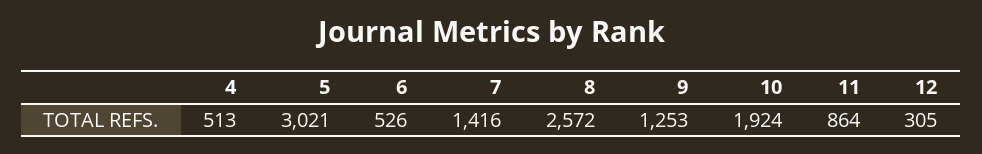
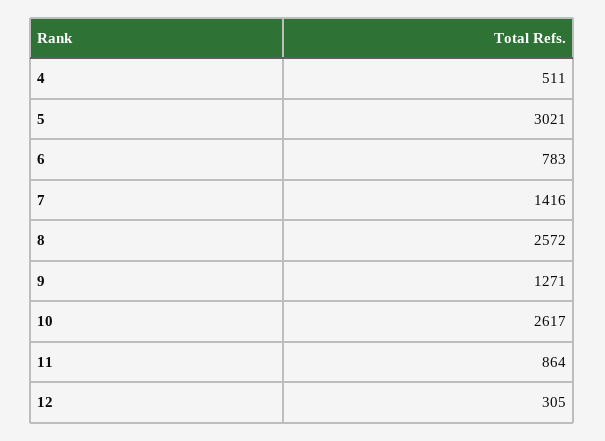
4: 513 -> 511
6: 526 -> 783
9: 1253 -> 1271
10: 1924 -> 2617

